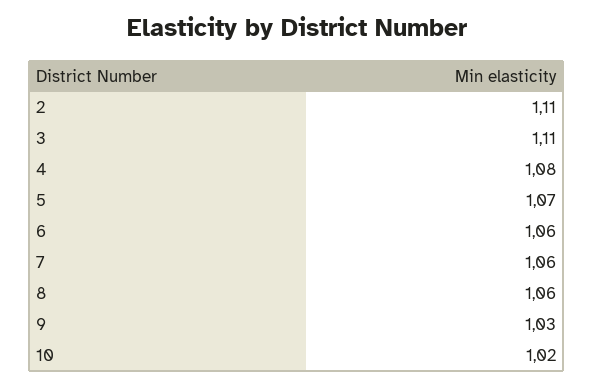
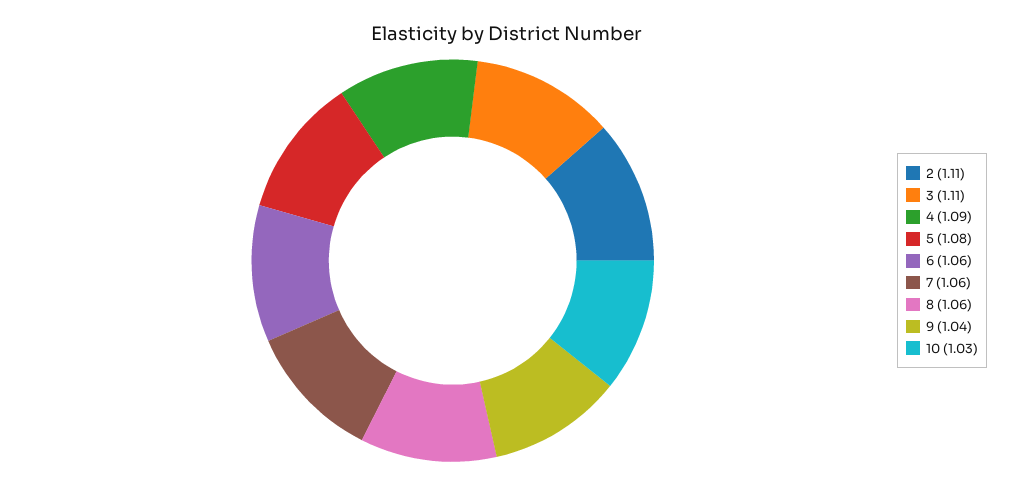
4: 1.08 -> 1.09
5: 1.07 -> 1.08
9: 1.03 -> 1.04
10: 1.02 -> 1.03

